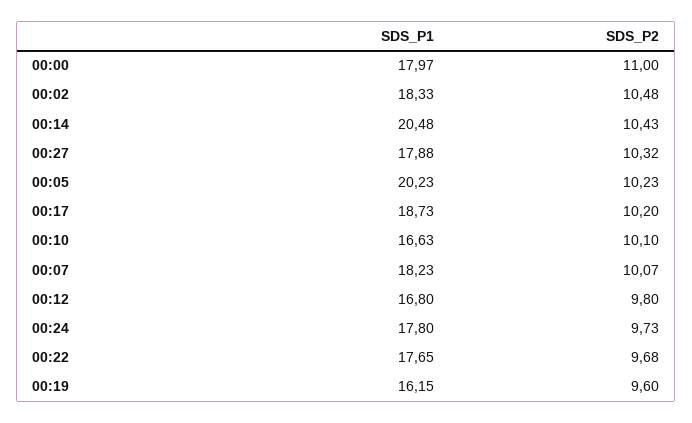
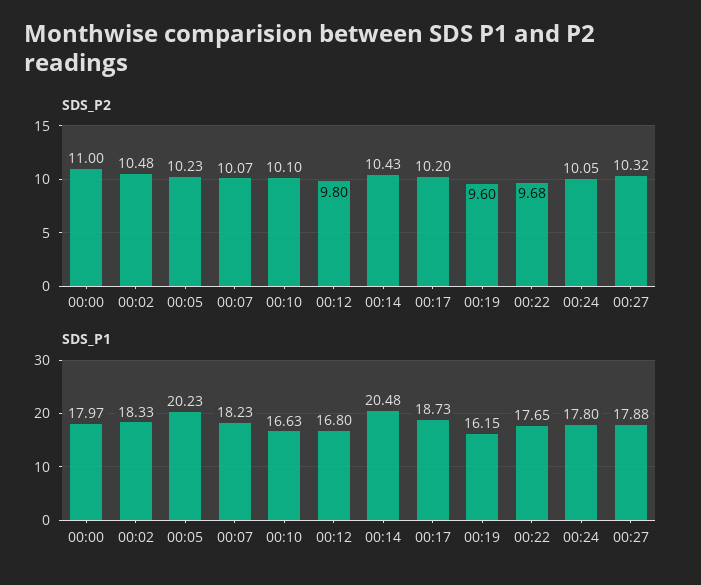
SDS_P2, 00:24: 9.73 -> 10.05

